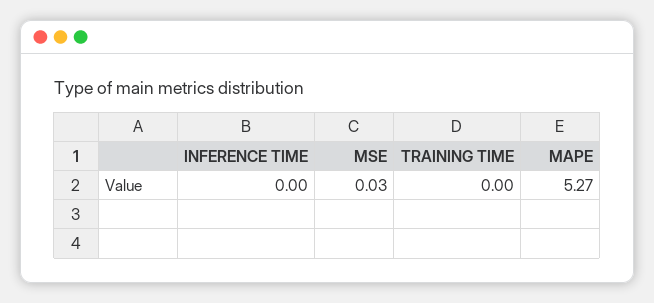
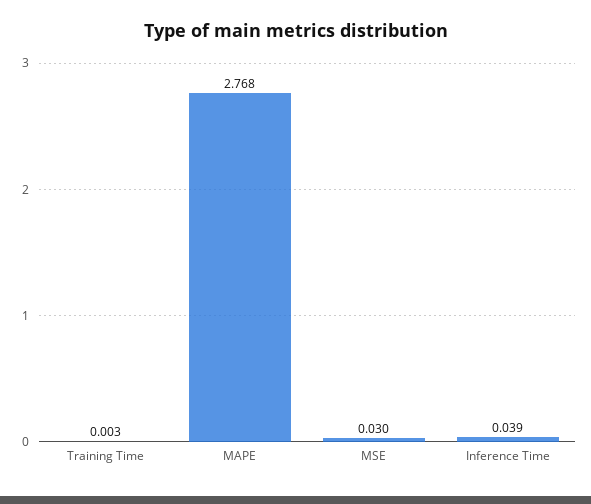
INFERENCE TIME: 0 -> 0.039
MAPE: 5.27 -> 2.768

